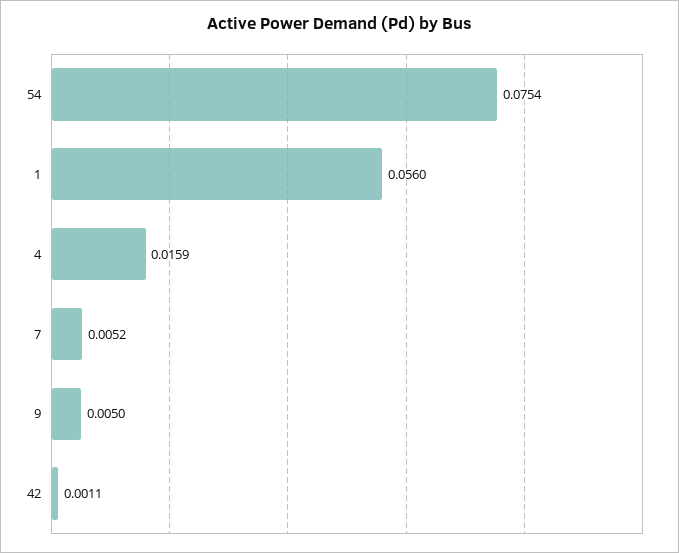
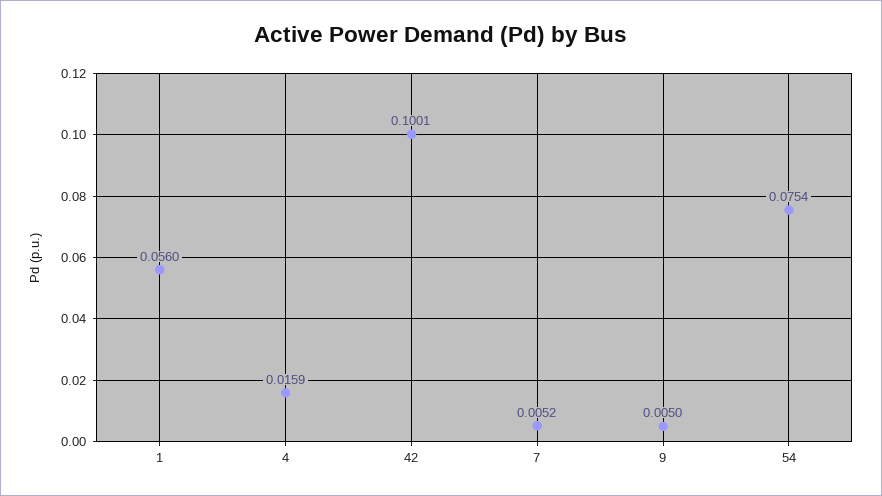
42: 0.0011 -> 0.1001

